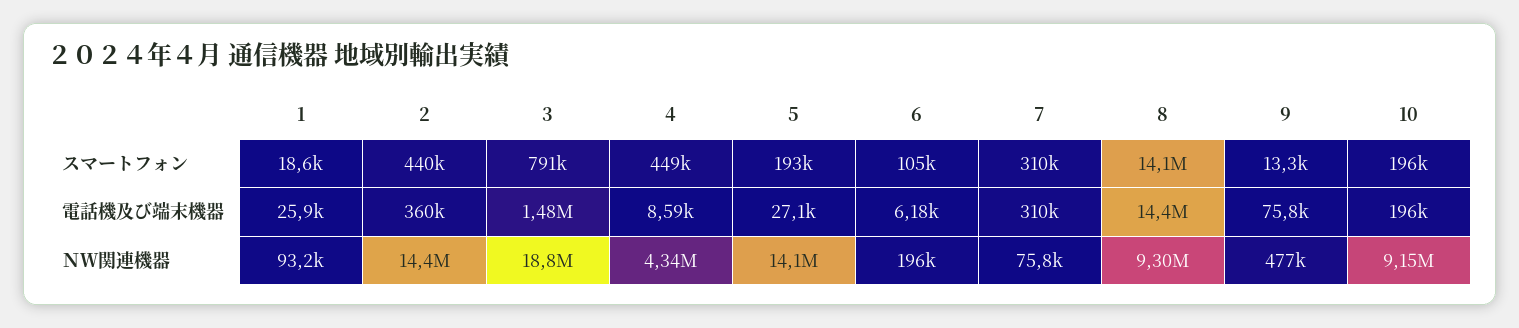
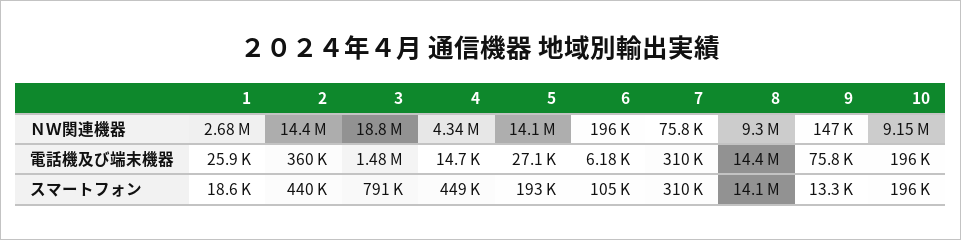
4, 電話機及び端末機器: 8590 -> 14700
1, ＮＷ関連機器: 93200 -> 2680000
9, ＮＷ関連機器: 477000 -> 147000

